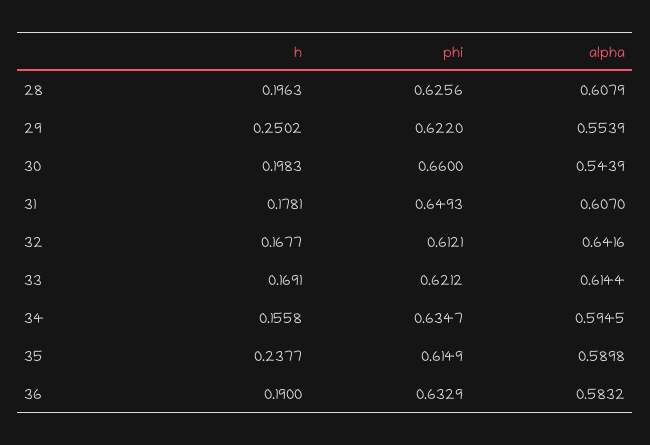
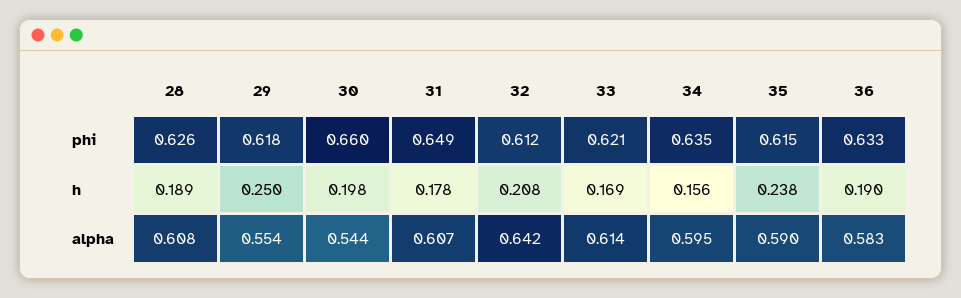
h, 28: 0.1963 -> 0.189
phi, 29: 0.622 -> 0.618
h, 32: 0.1677 -> 0.208

